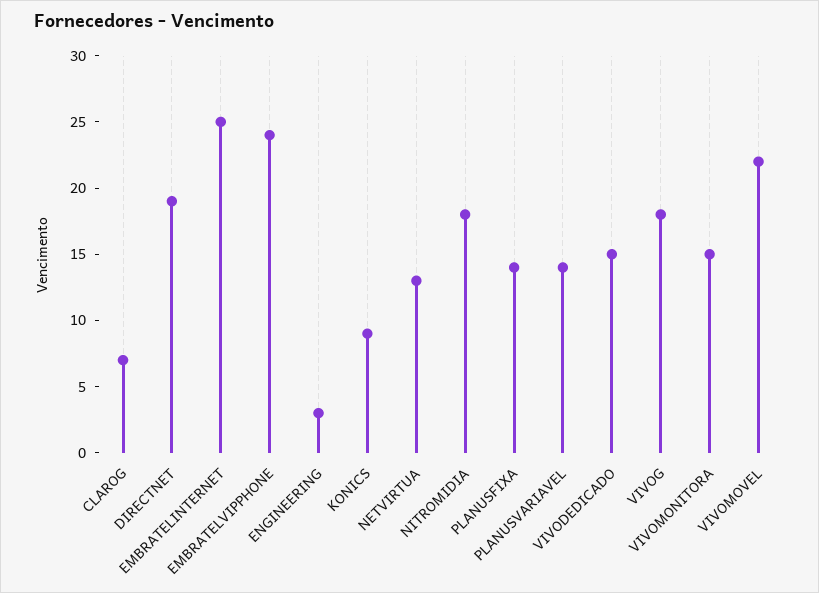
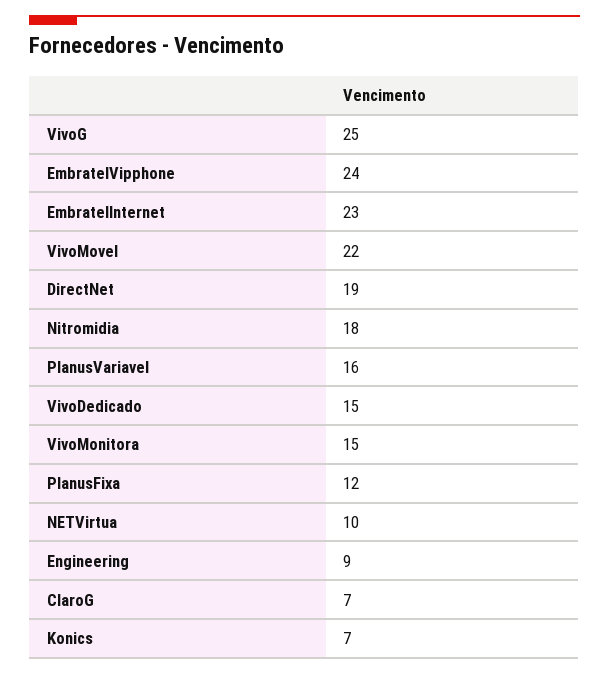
EMBRATELINTERNET: 25 -> 23
ENGINEERING: 3 -> 9
KONICS: 9 -> 7
NETVIRTUA: 13 -> 10
PLANUSFIXA: 14 -> 12
PLANUSVARIAVEL: 14 -> 16
VIVOG: 18 -> 25

